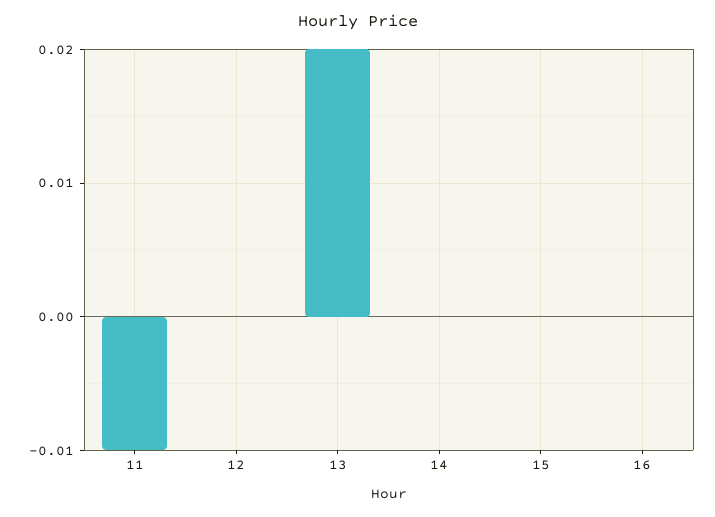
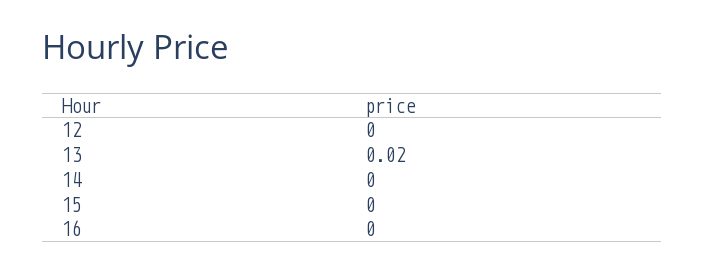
11: -0.01 -> none

